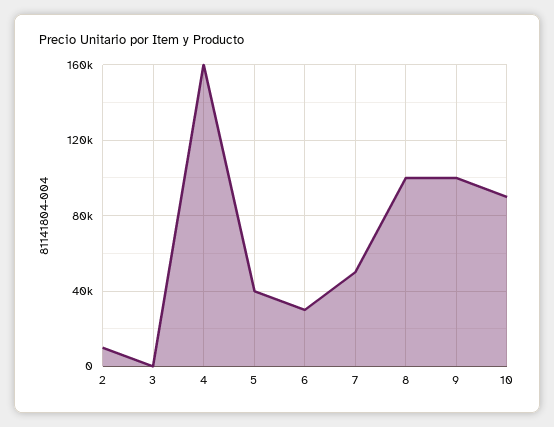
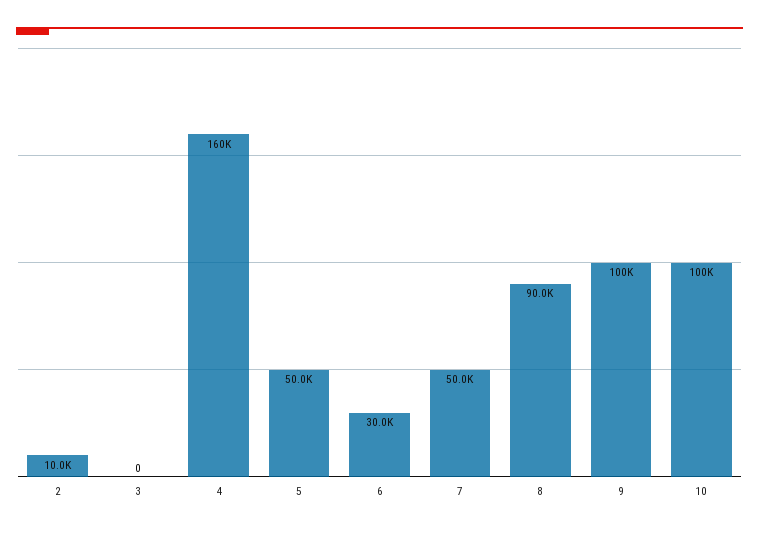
5: 40000 -> 50000
8: 100000 -> 90000
10: 90000 -> 100000

